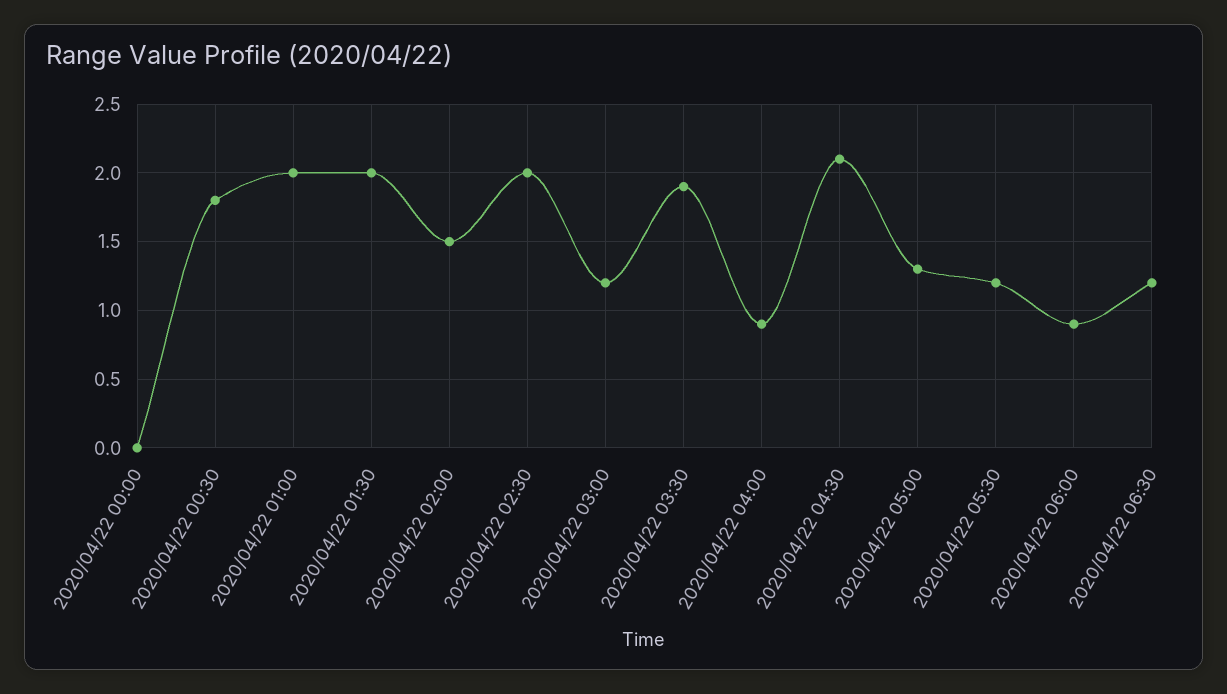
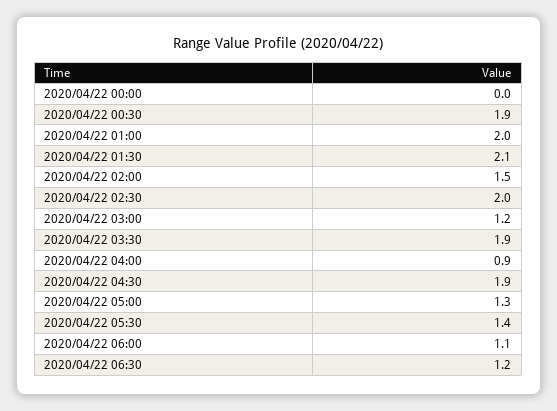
2020/04/22 00:30: 1.8 -> 1.9
2020/04/22 01:30: 2 -> 2.1
2020/04/22 04:30: 2.1 -> 1.9
2020/04/22 05:30: 1.2 -> 1.4
2020/04/22 06:00: 0.9 -> 1.1

